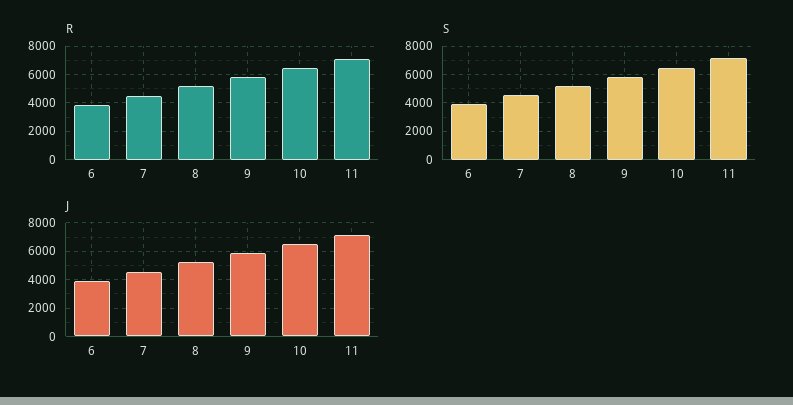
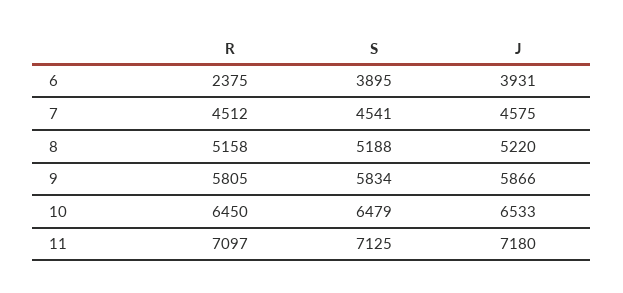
R, 6: 4000 -> 2375

